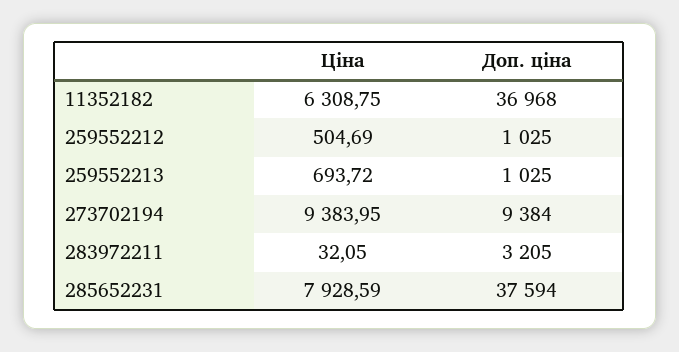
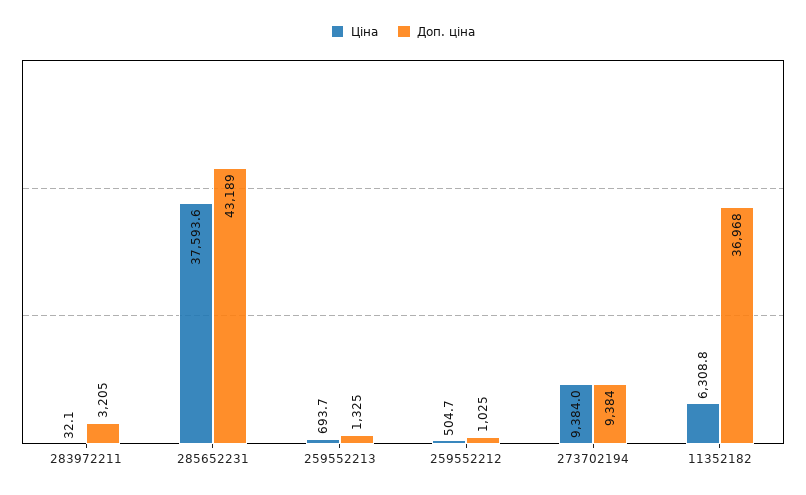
Доп. ціна, 259552213: 1025 -> 1325
Ціна, 285652231: 7928.59 -> 37593.6
Доп. ціна, 285652231: 37594 -> 43189

